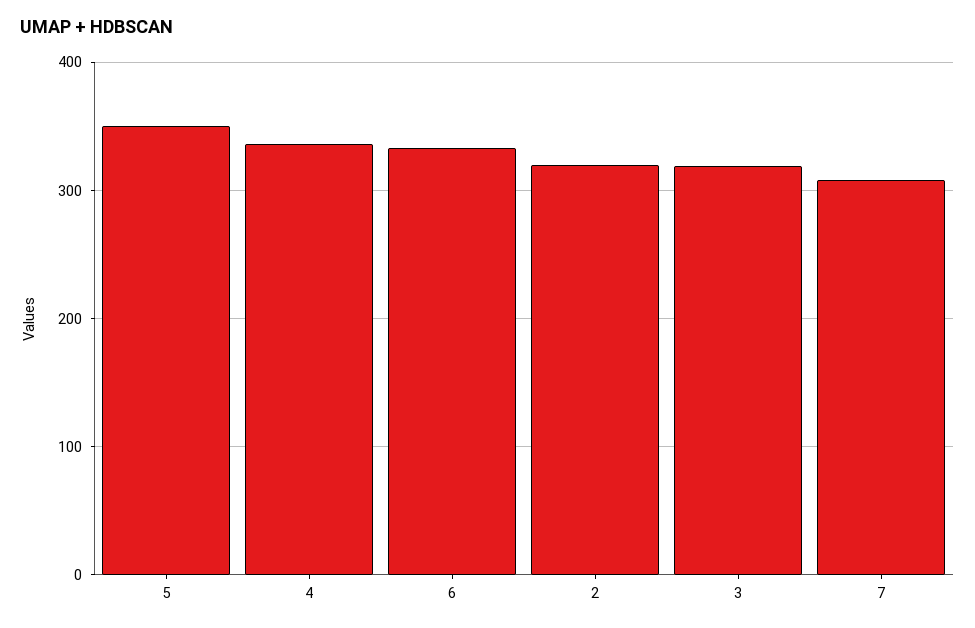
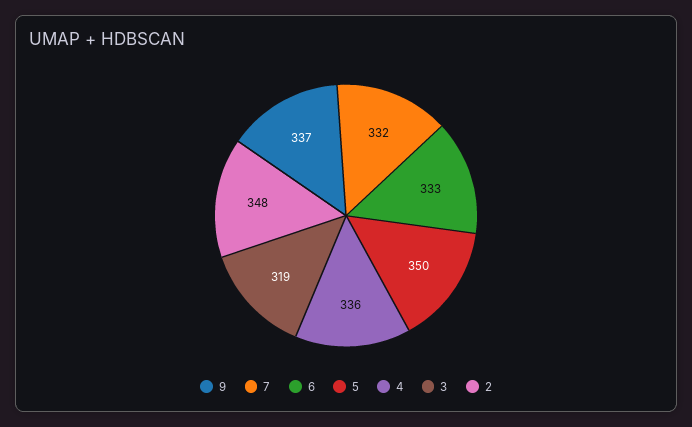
2: 320 -> 348
7: 310 -> 332
9: none -> 337

